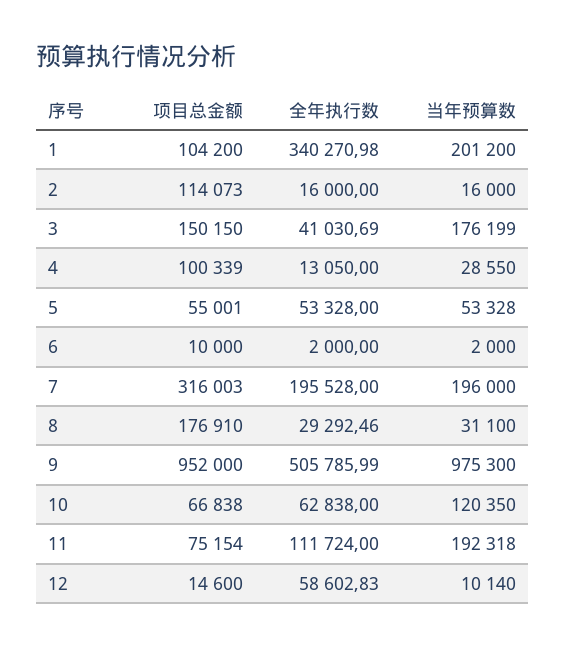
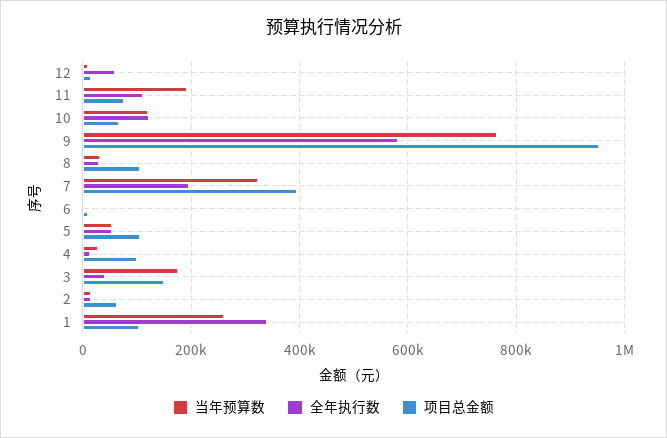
当年预算数, 1: 201200 -> 260000
项目总金额, 2: 114073 -> 60000
项目总金额, 5: 55001 -> 100000
项目总金额, 7: 316003 -> 400000
当年预算数, 7: 196000 -> 320000
项目总金额, 8: 176910 -> 100000
全年执行数, 9: 505785.99 -> 580000
当年预算数, 9: 975300 -> 760000
全年执行数, 10: 62838 -> 120000

